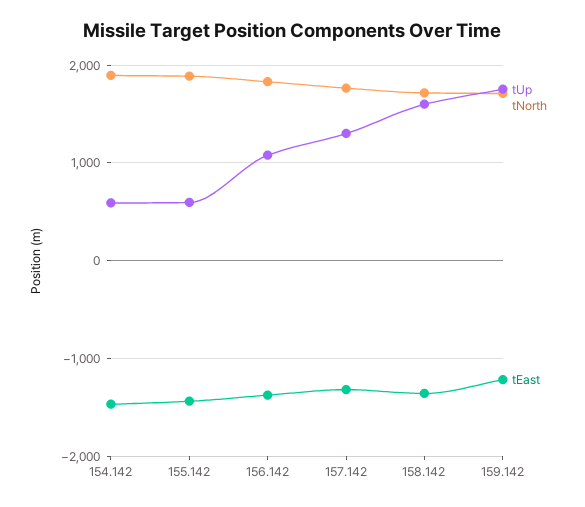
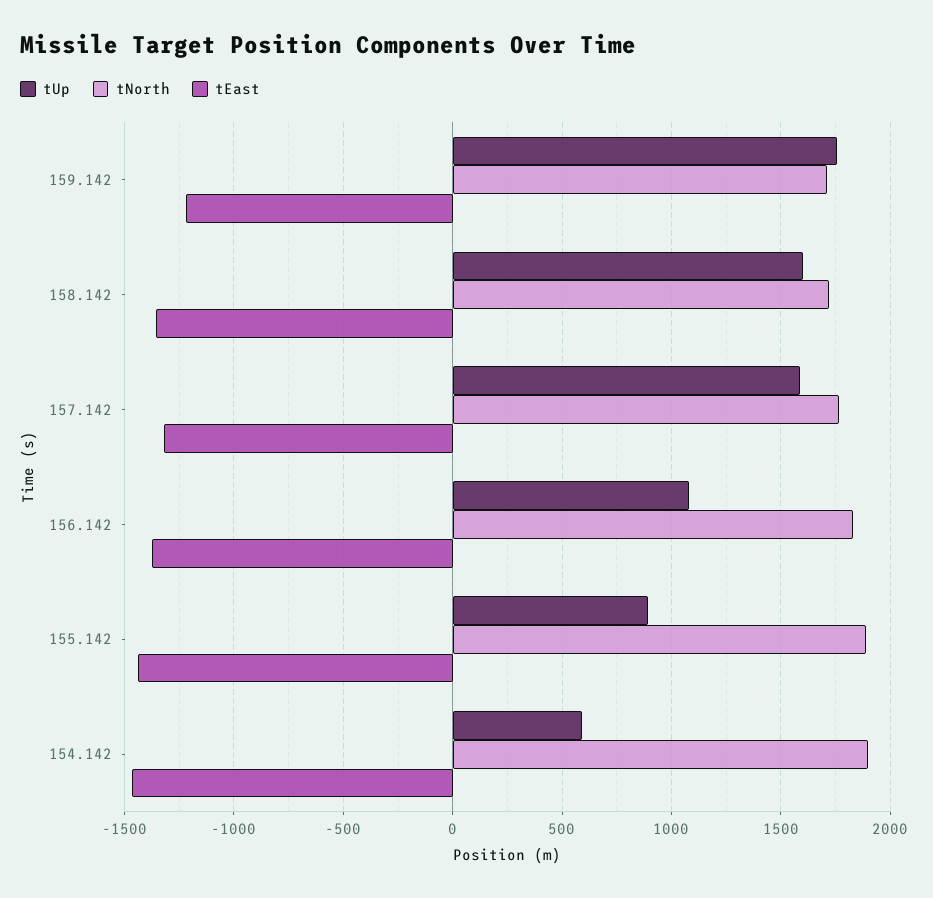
tUp, 155.142: 600 -> 900
tUp, 157.142: 1300 -> 1600

